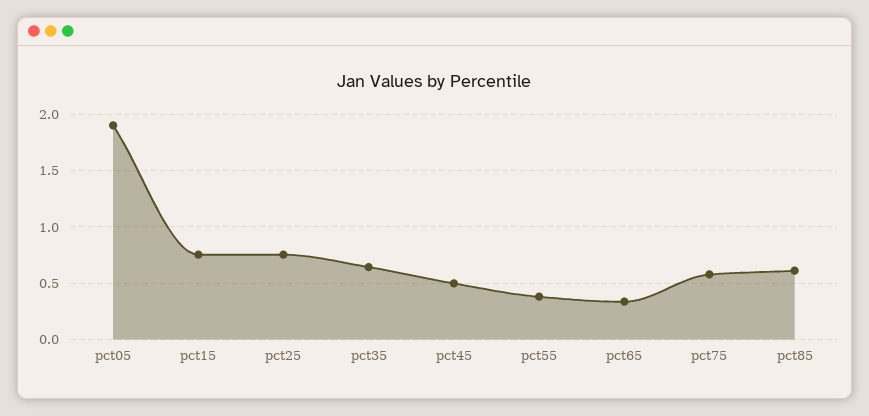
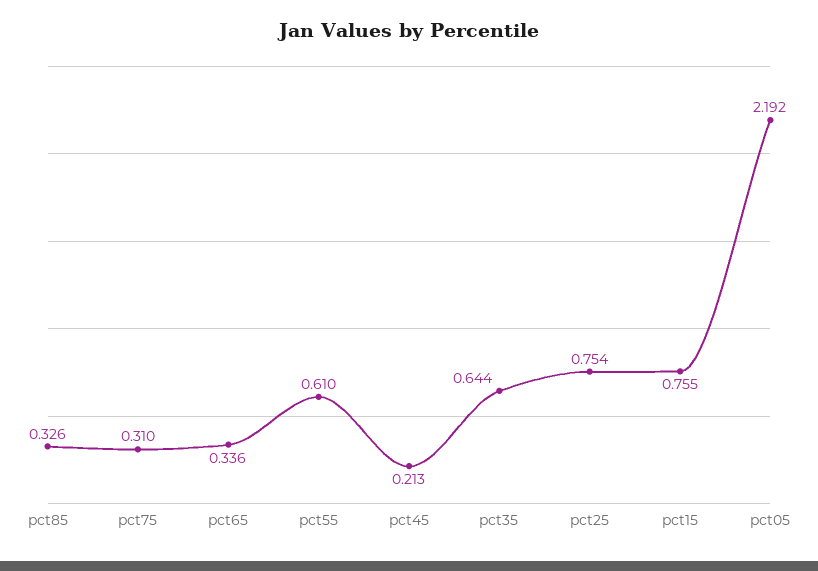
pct05: 1.9 -> 2.192
pct45: 0.5 -> 0.213
pct55: 0.4 -> 0.61
pct75: 0.6 -> 0.31
pct85: 0.6 -> 0.326

